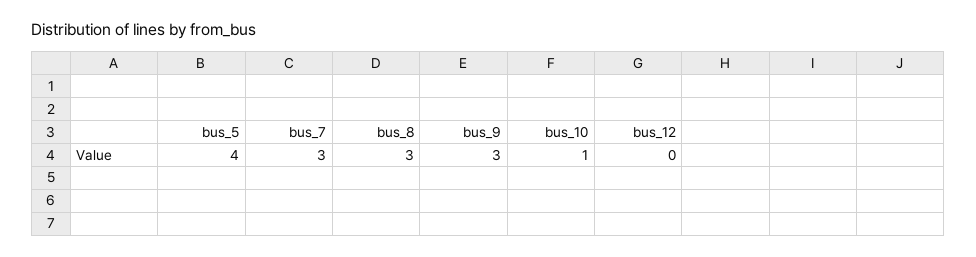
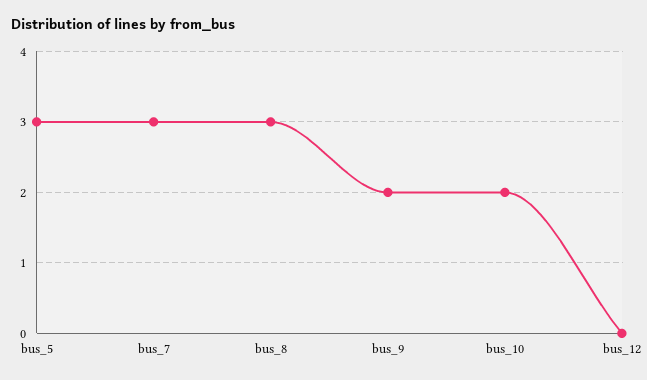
bus_5: 4 -> 3
bus_9: 3 -> 2
bus_10: 1 -> 2

